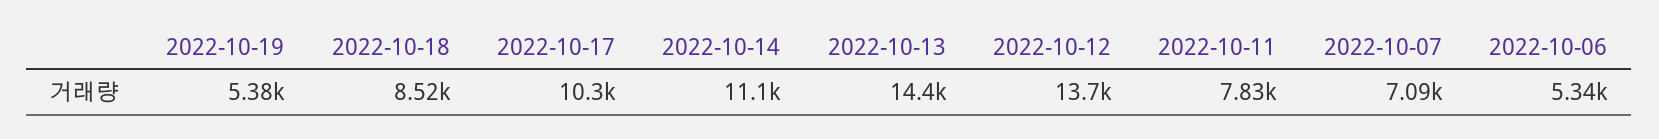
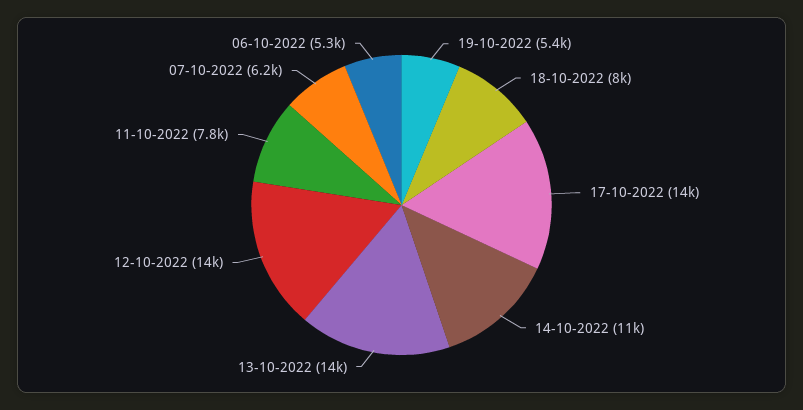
2022-10-18: 8520 -> 8000
2022-10-17: 10300 -> 14000
2022-10-07: 7090 -> 6200

